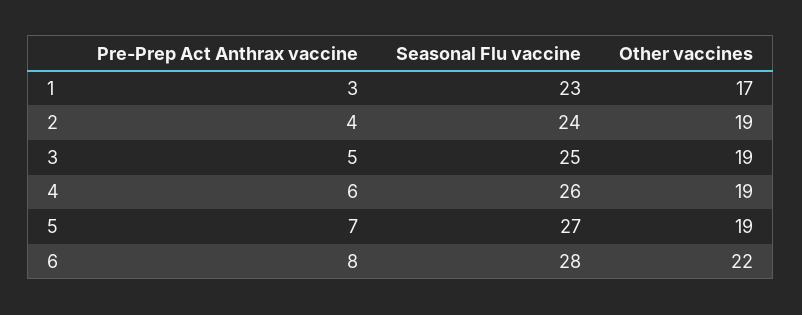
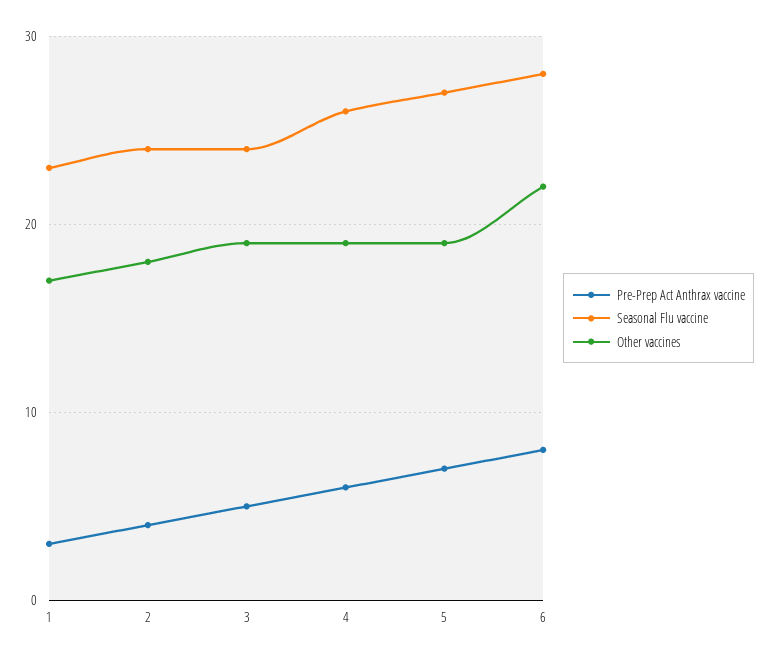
Other vaccines, 2: 19 -> 18
Seasonal Flu vaccine, 3: 25 -> 24

